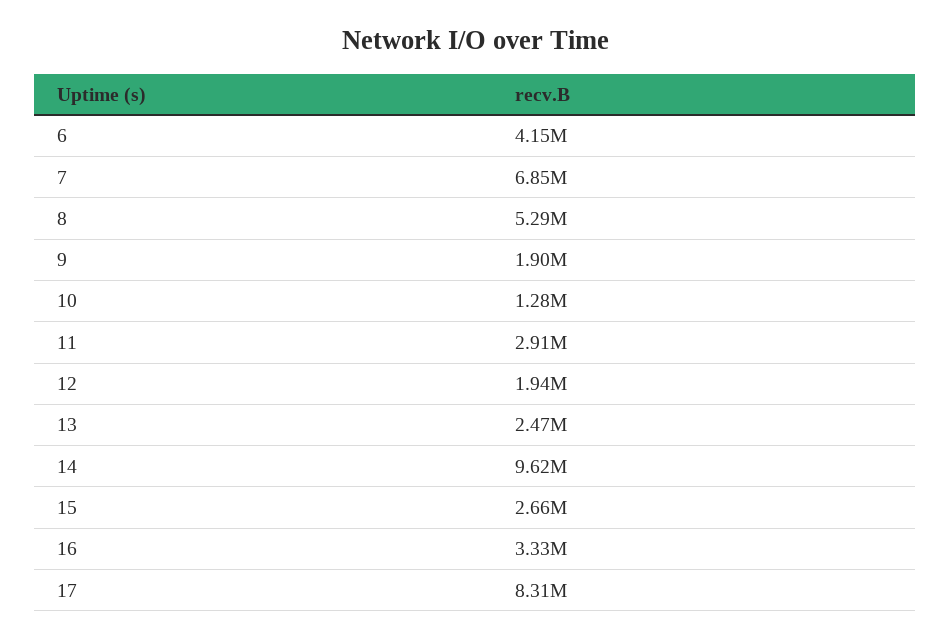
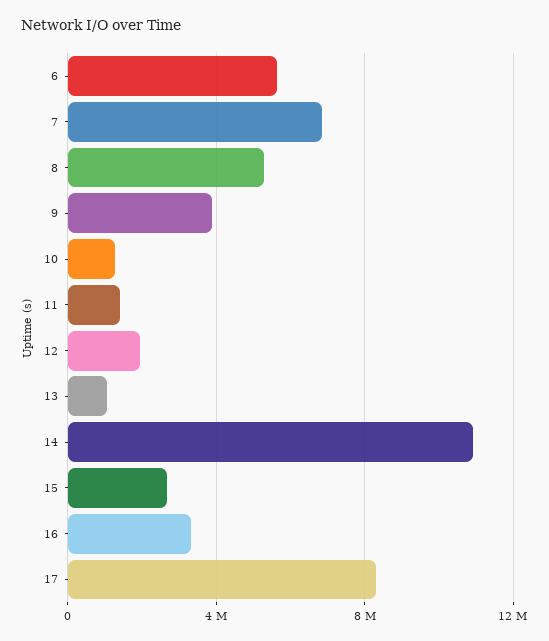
6: 4150000 -> 5500000
9: 1900000 -> 4000000
11: 2910000 -> 1500000
13: 2470000 -> 1000000
14: 9620000 -> 11000000

